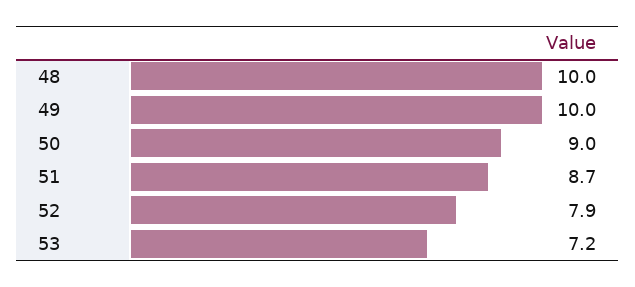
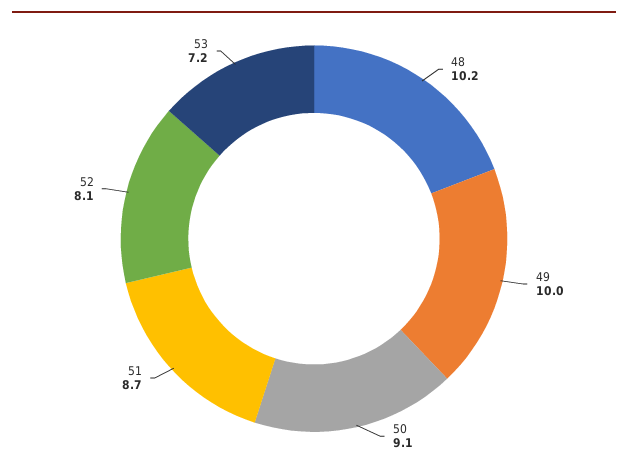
48: 10 -> 10.2
50: 9 -> 9.1
52: 7.9 -> 8.1

